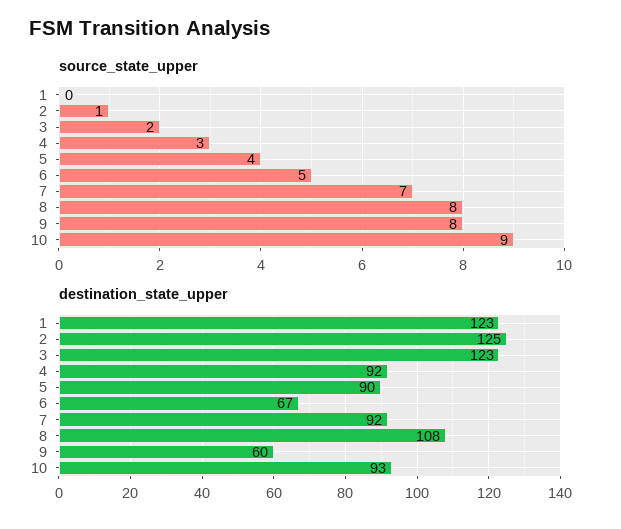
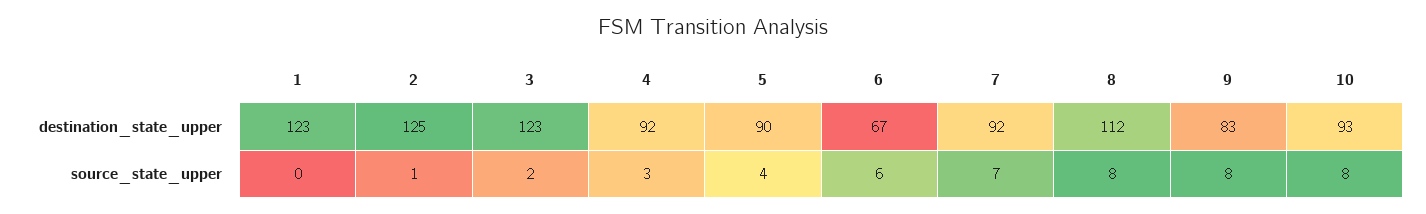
source_state_upper, 6: 5 -> 6
source_state_upper, 10: 9 -> 8
destination_state_upper, 8: 108 -> 112
destination_state_upper, 9: 60 -> 83

